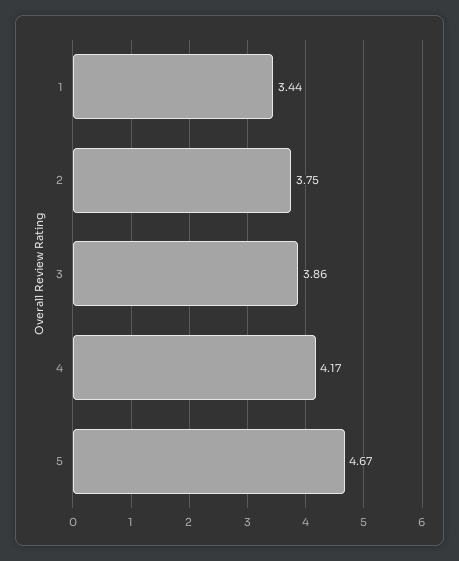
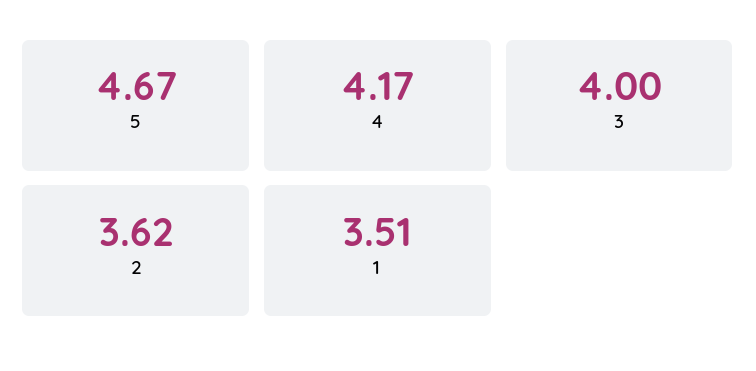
1: 3.44 -> 3.51
2: 3.75 -> 3.62
3: 3.86 -> 4

